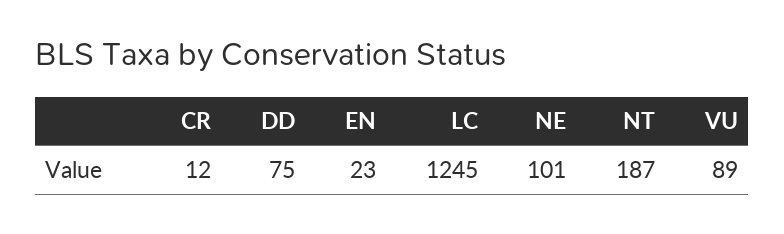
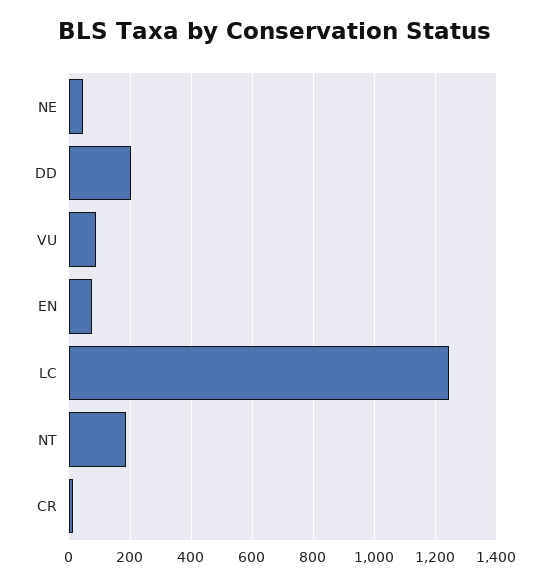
DD: 75 -> 200
EN: 23 -> 80
NE: 101 -> 40

